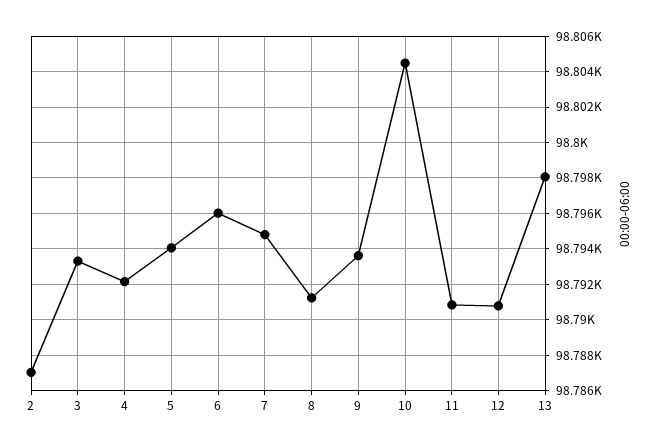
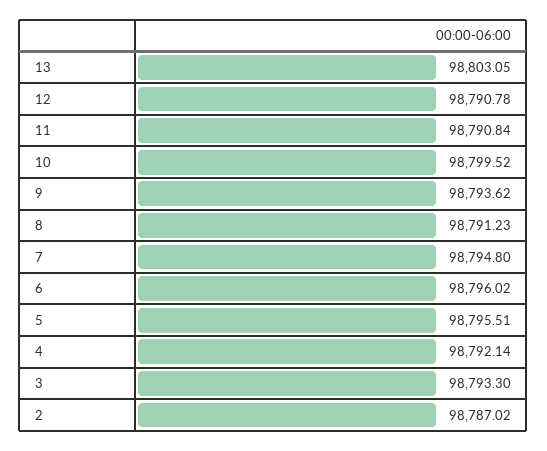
5: 98794 -> 98795.51
10: 98804.5 -> 98799.52
13: 98798 -> 98803.05

